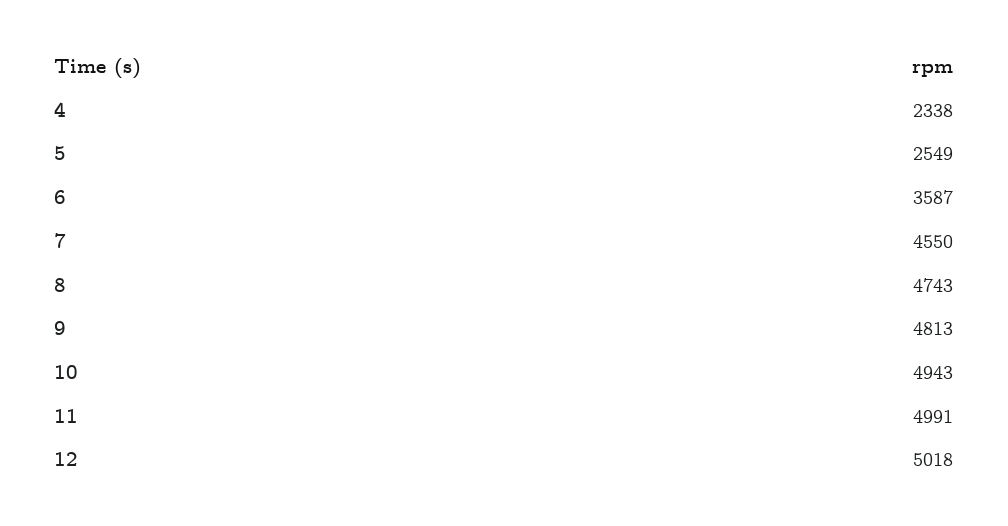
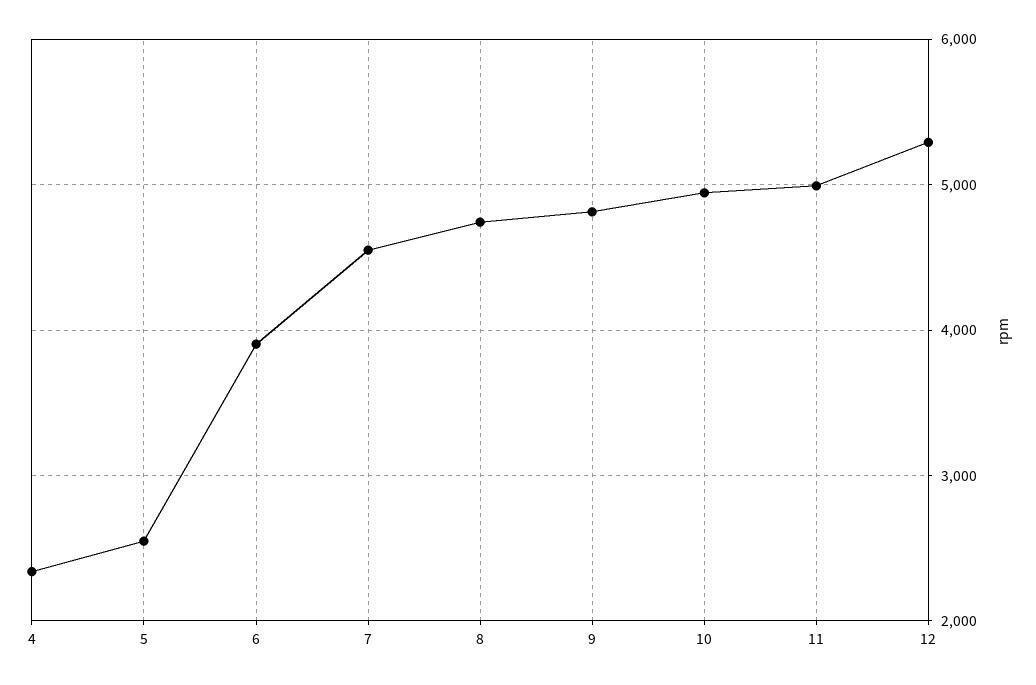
6: 3587 -> 3900
12: 5018 -> 5300

